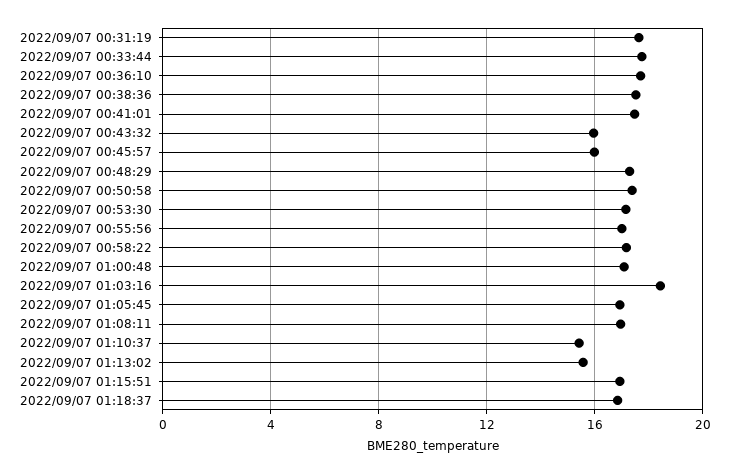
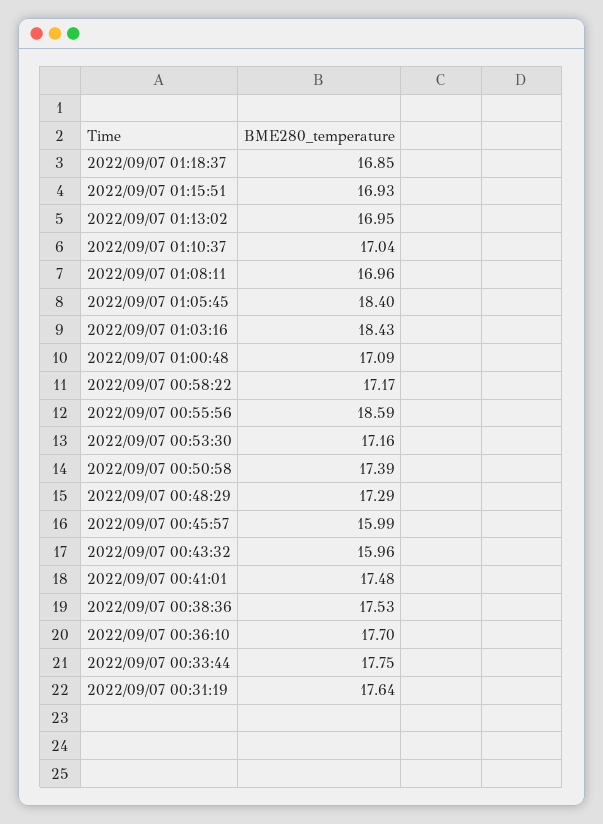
2022/09/07 00:55:56: 17 -> 18.59
2022/09/07 01:05:45: 17 -> 18.4
2022/09/07 01:10:37: 15.5 -> 17.04
2022/09/07 01:13:02: 15.5 -> 16.95

